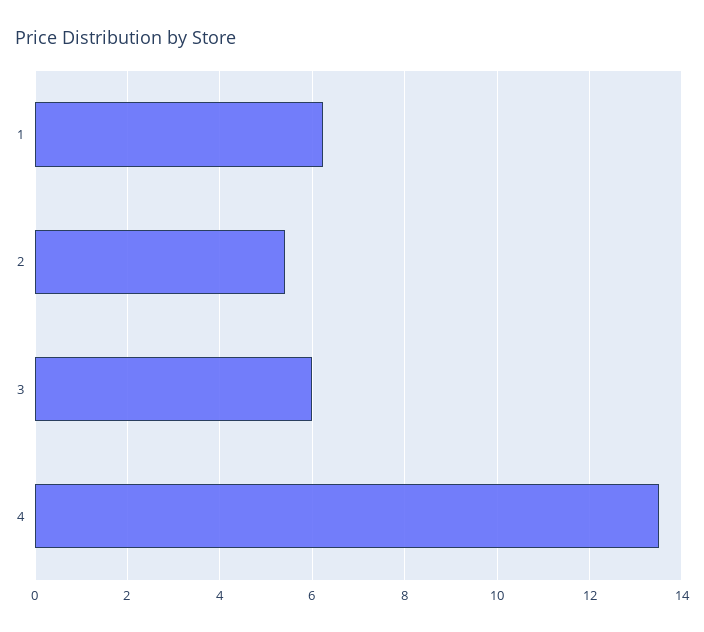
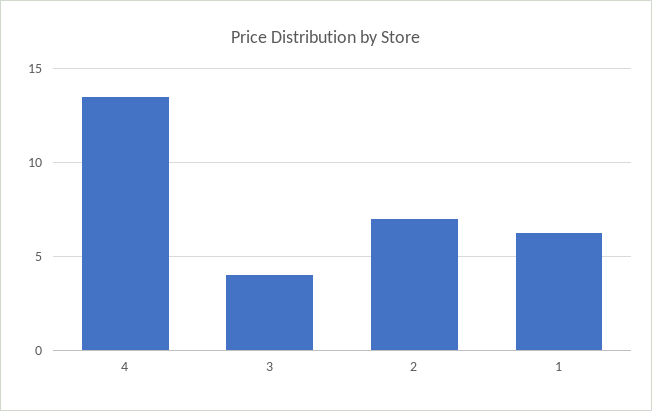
2: 5.4 -> 7
3: 6 -> 4

